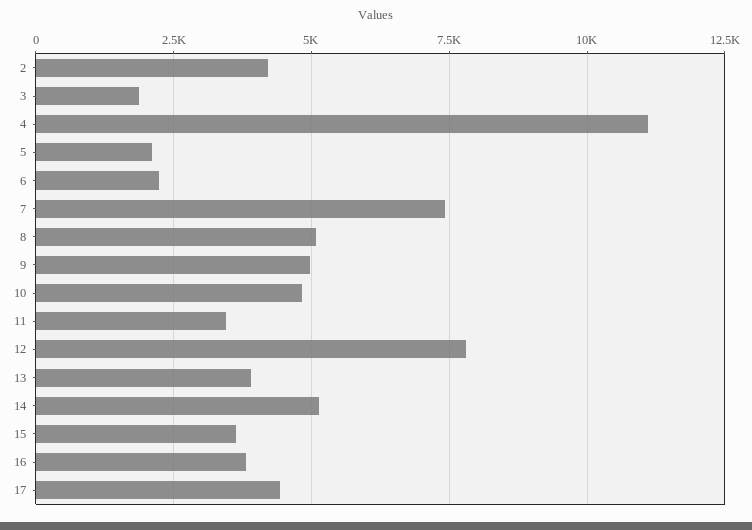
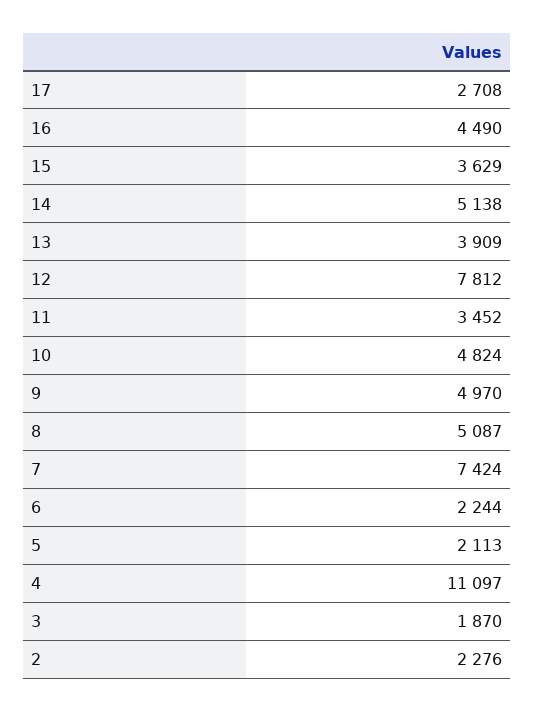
2: 4250 -> 2276
16: 3750 -> 4490
17: 4500 -> 2708

